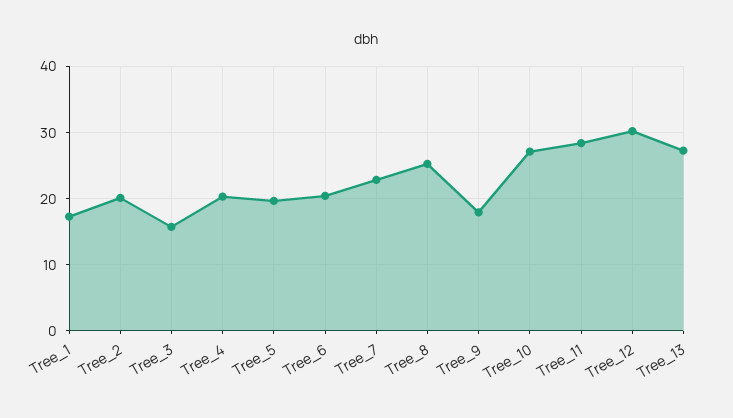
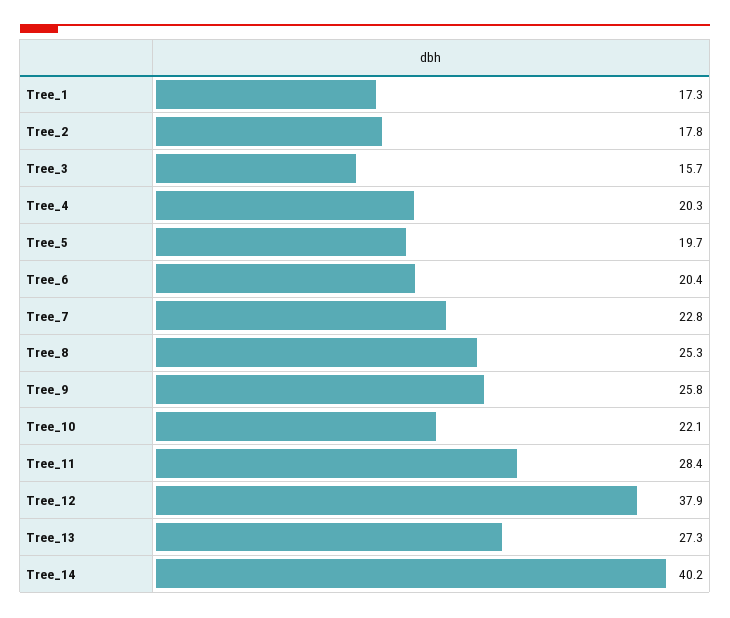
Tree_2: 20 -> 17.8
Tree_9: 18 -> 25.8
Tree_10: 27 -> 22.1
Tree_12: 30 -> 37.9
Tree_14: none -> 40.2

